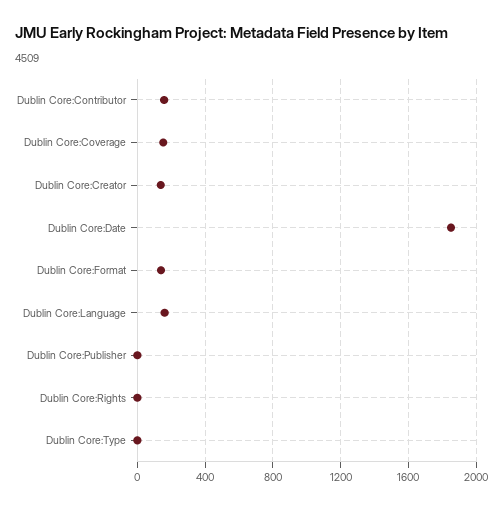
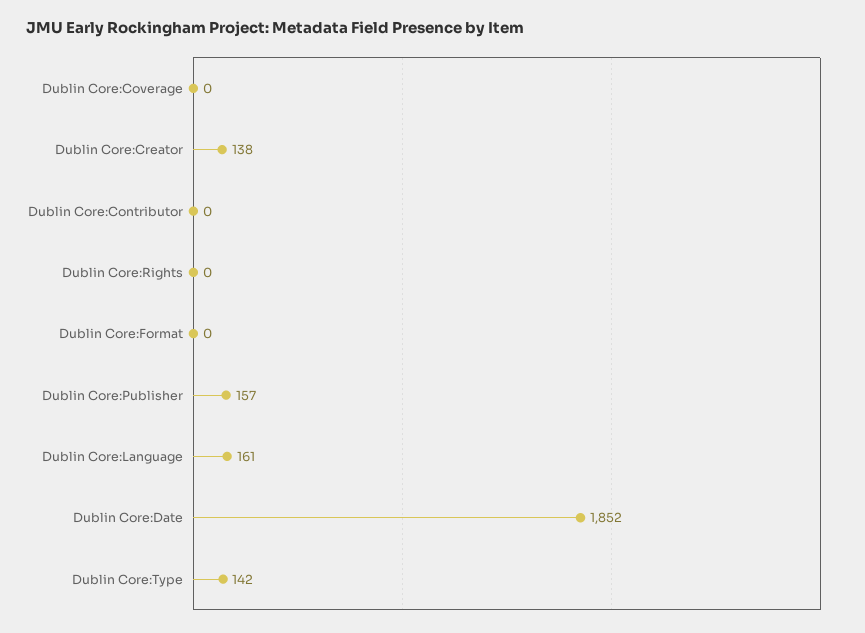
Dublin Core:Contributor: 150 -> 0
Dublin Core:Coverage: 150 -> 0
Dublin Core:Format: 150 -> 0
Dublin Core:Publisher: 0 -> 157
Dublin Core:Type: 0 -> 142

